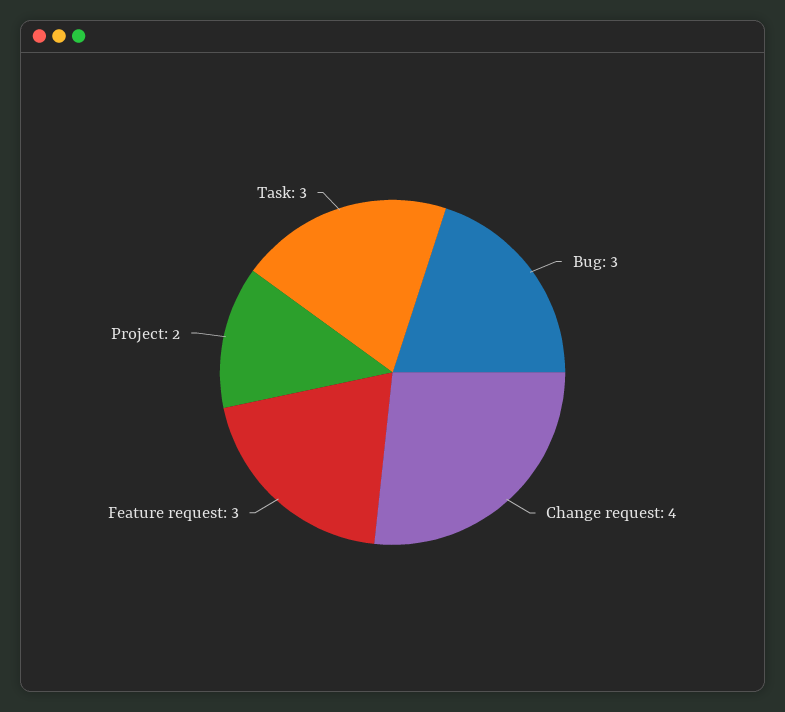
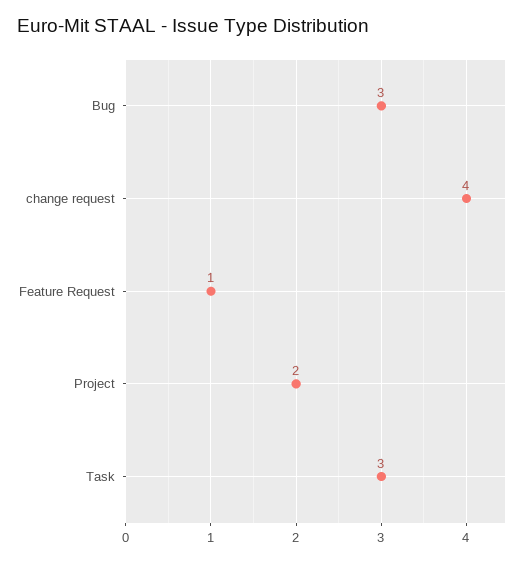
Feature request: 3 -> 1

